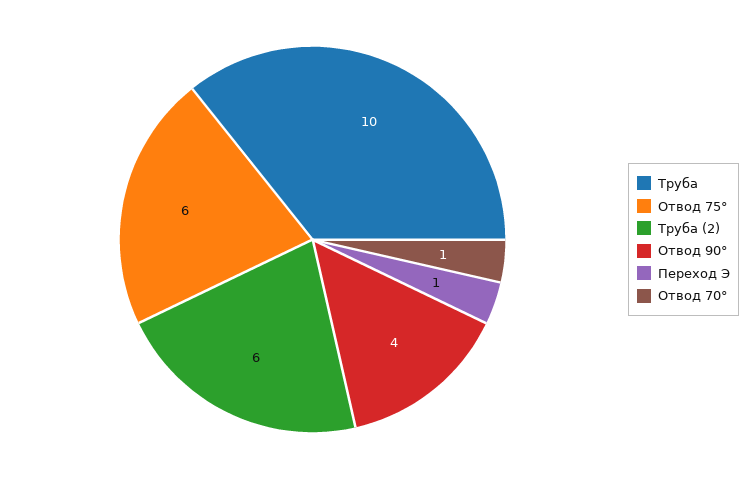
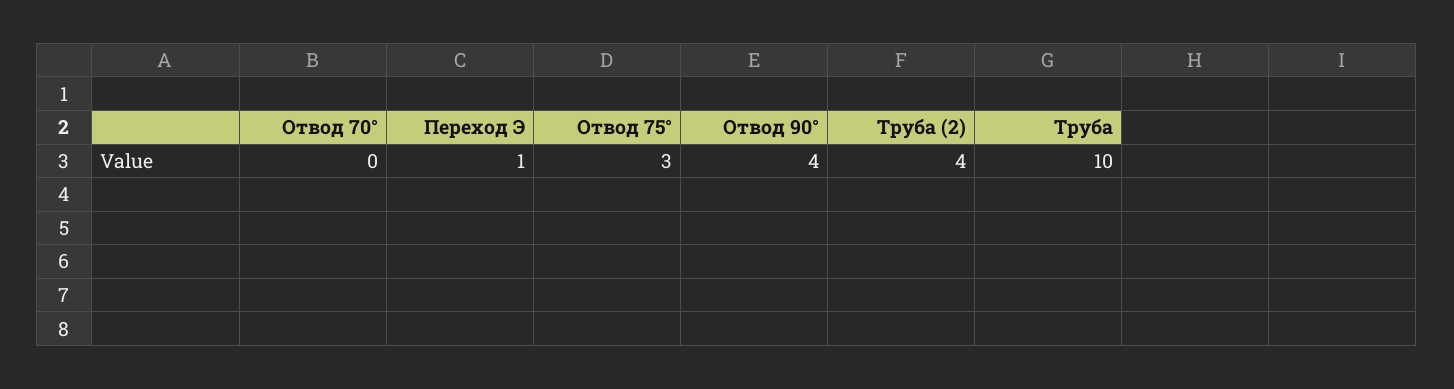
Отвод 75°: 6 -> 3
Труба (2): 6 -> 4
Отвод 70°: 1 -> 0

